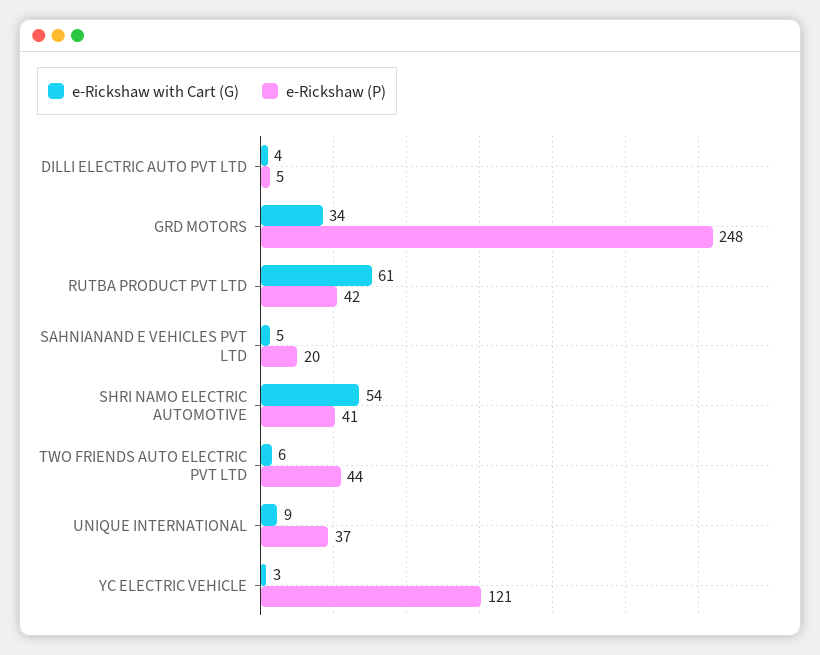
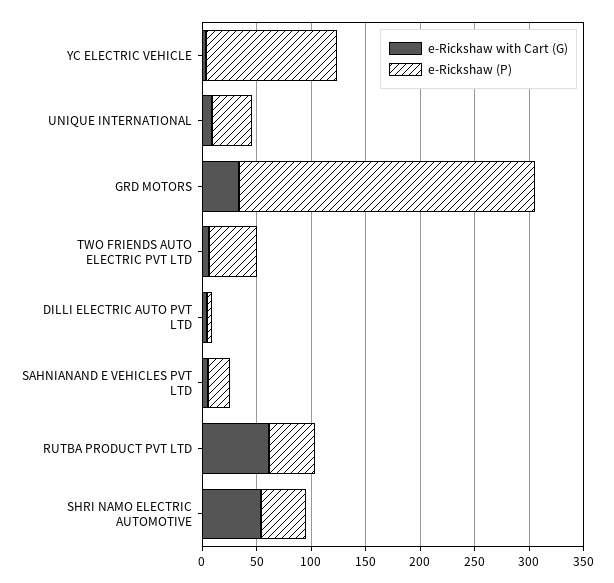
e-Rickshaw (P), GRD MOTORS: 248 -> 270

